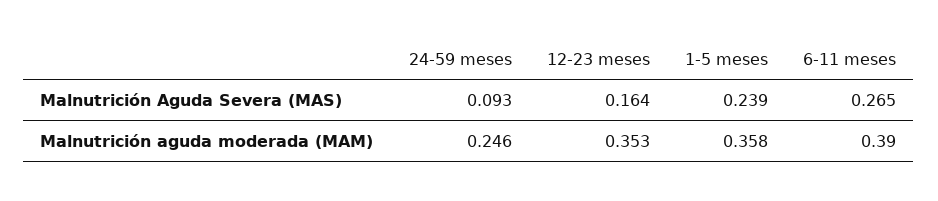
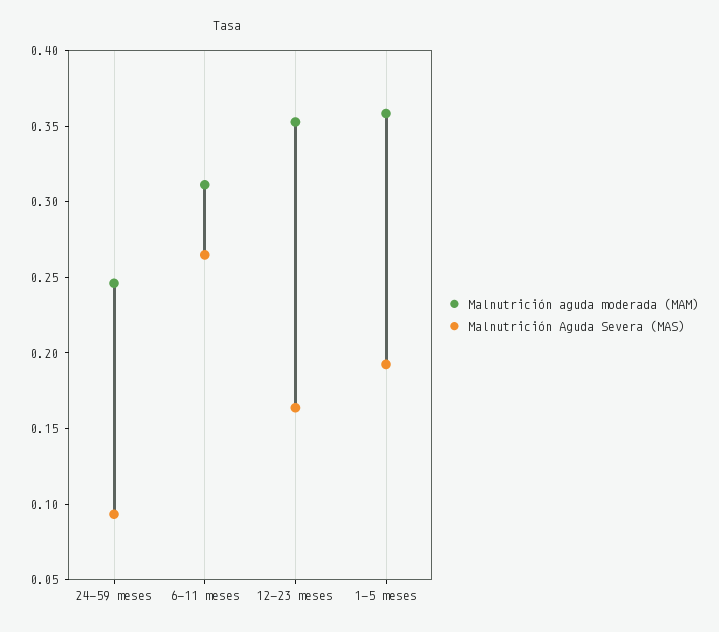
Malnutrición Aguda Severa (MAS), 1-5 meses: 0.239 -> 0.19
Malnutrición aguda moderada (MAM), 6-11 meses: 0.39 -> 0.31

